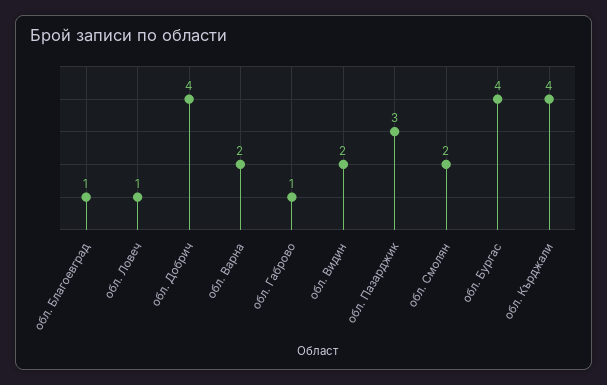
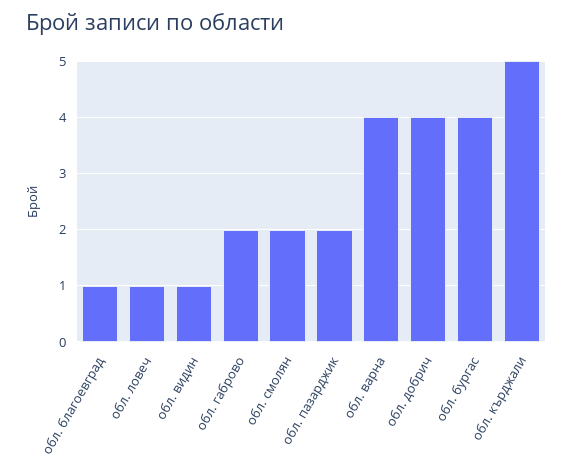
обл. Варна: 2 -> 4
обл. Габрово: 1 -> 2
обл. Видин: 2 -> 1
обл. Пазарджик: 3 -> 2
обл. Кърджали: 4 -> 5

